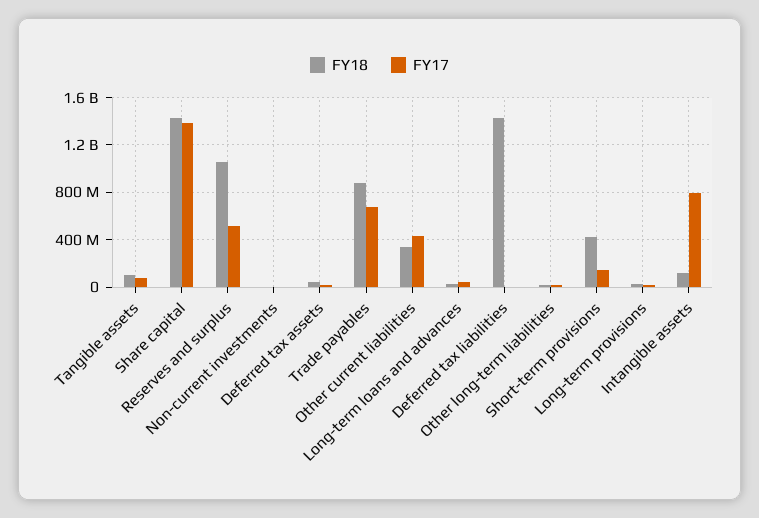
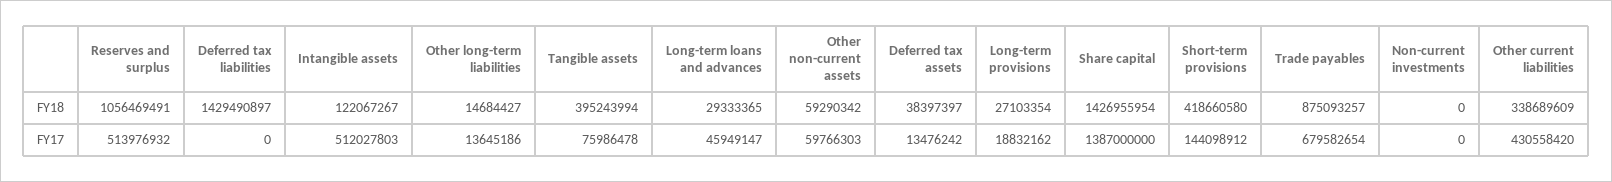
FY18, Tangible assets: 100000000 -> 395243994
FY17, Intangible assets: 800000000 -> 512027803
FY18, Other non-current assets: none -> 59290342
FY17, Other non-current assets: none -> 59766303

